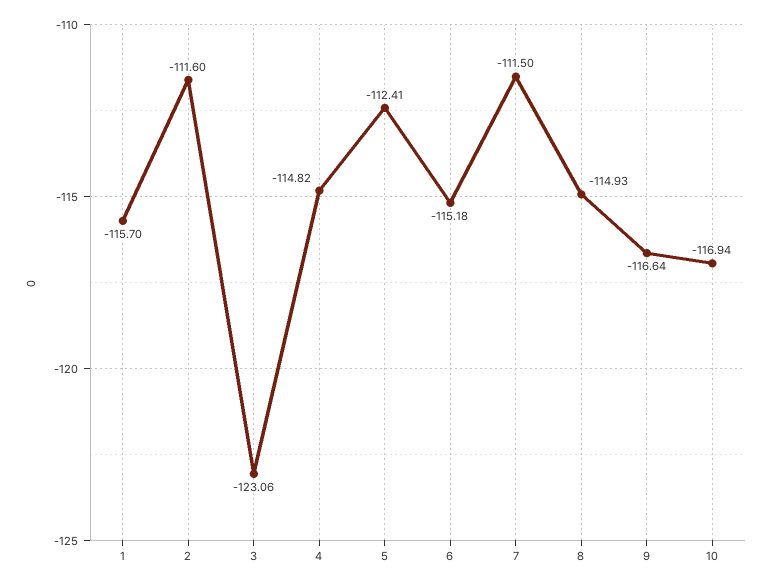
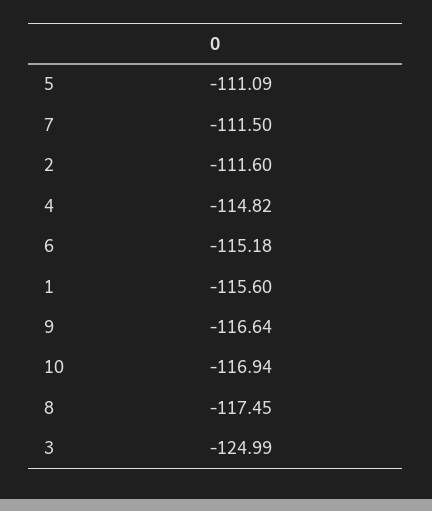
1: -115.7 -> -115.6
3: -123.06 -> -124.99
5: -112.41 -> -111.09
8: -114.93 -> -117.45

